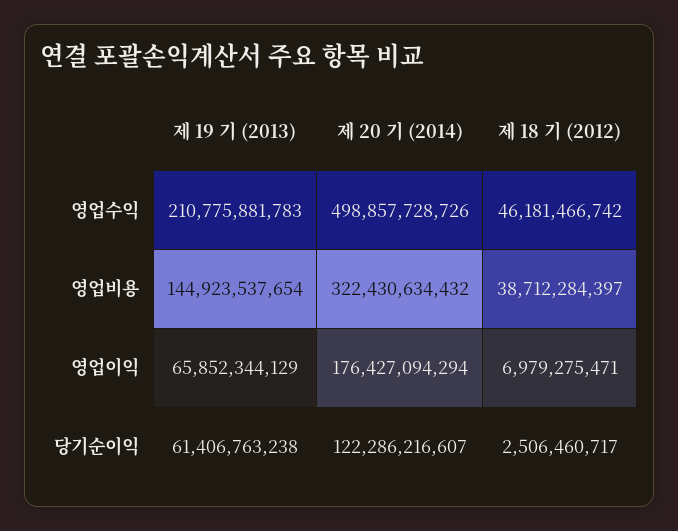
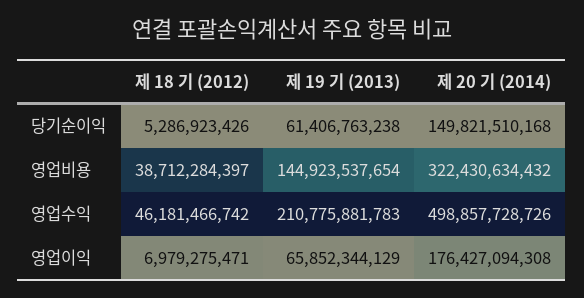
제 20 기 (2014), 영업이익: 176427094294 -> 176427094308
제 20 기 (2014), 당기순이익: 122286216607 -> 149821510168
제 18 기 (2012), 당기순이익: 2506460717 -> 5286923426

